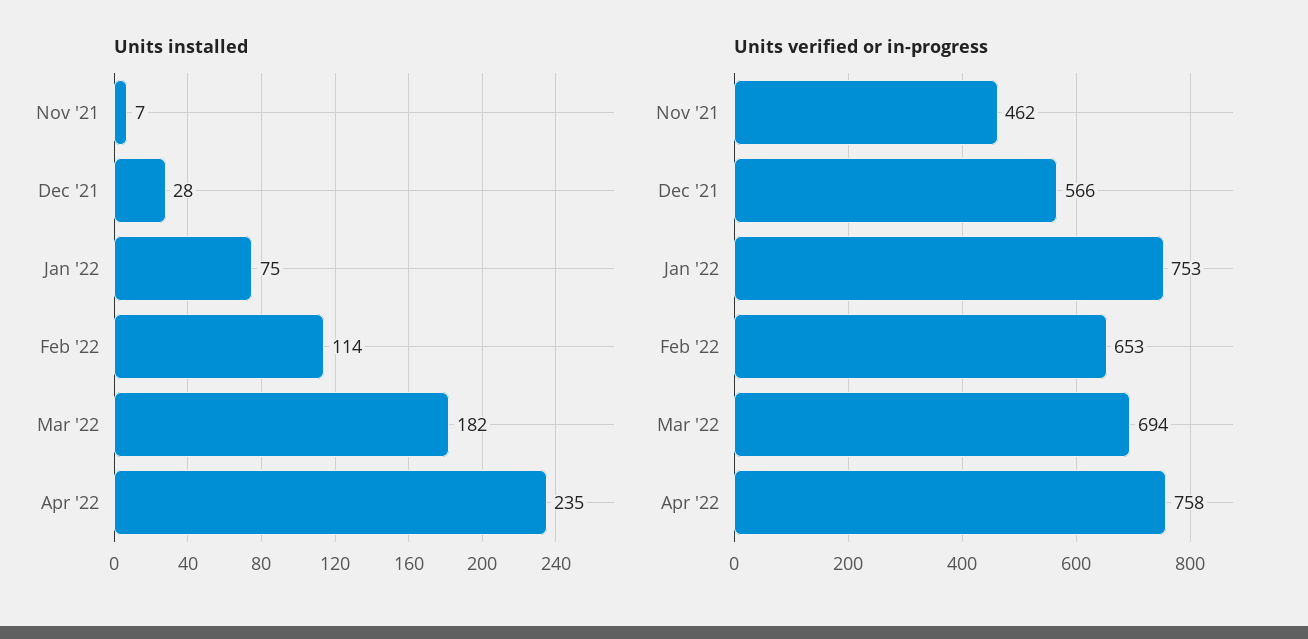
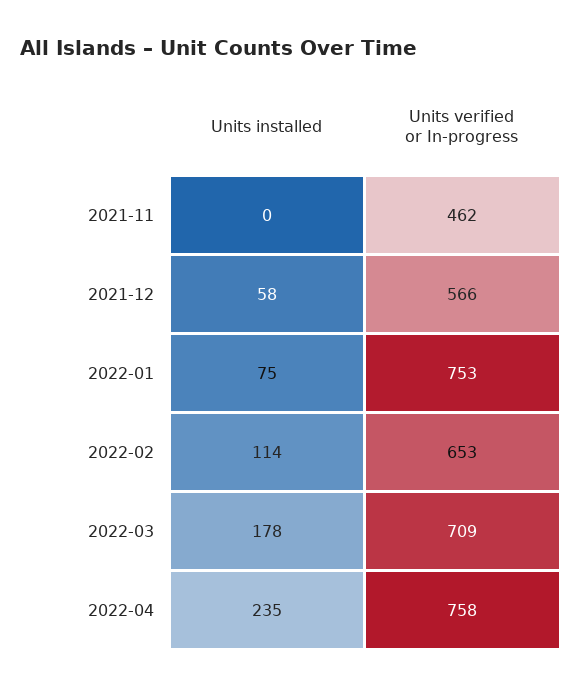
Units installed, Nov '21: 7 -> 0
Units installed, Dec '21: 28 -> 58
Units installed, Mar '22: 182 -> 178
Units verified or in-progress, Mar '22: 694 -> 709

